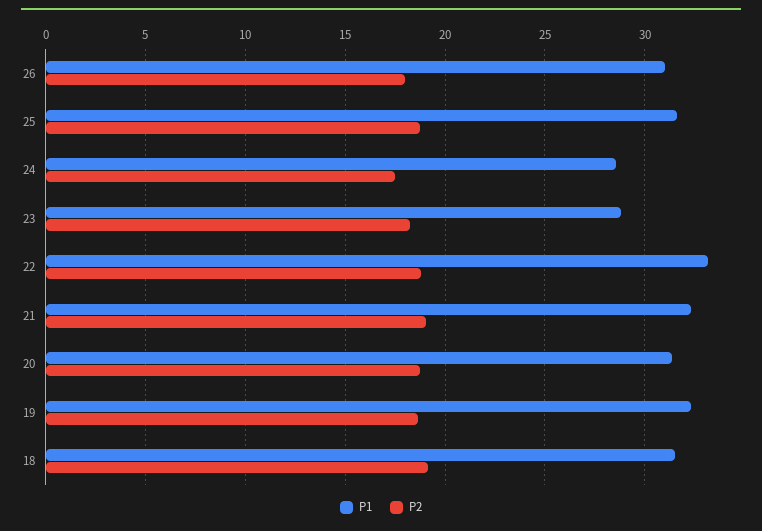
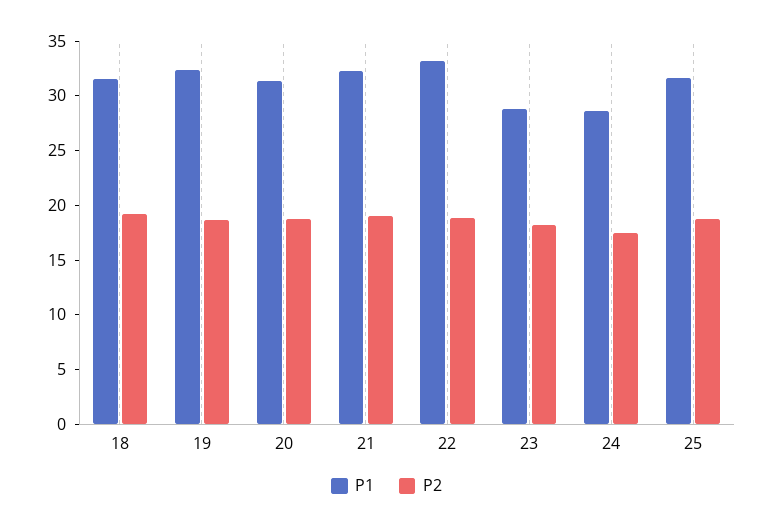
P1, 26: 31 -> none
P2, 26: 18 -> none

